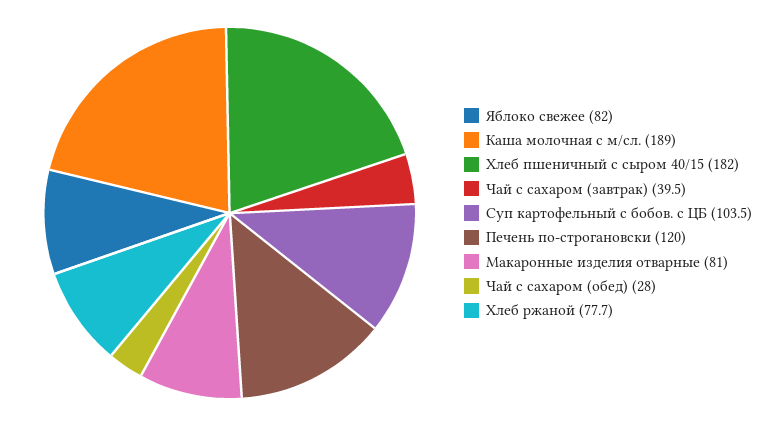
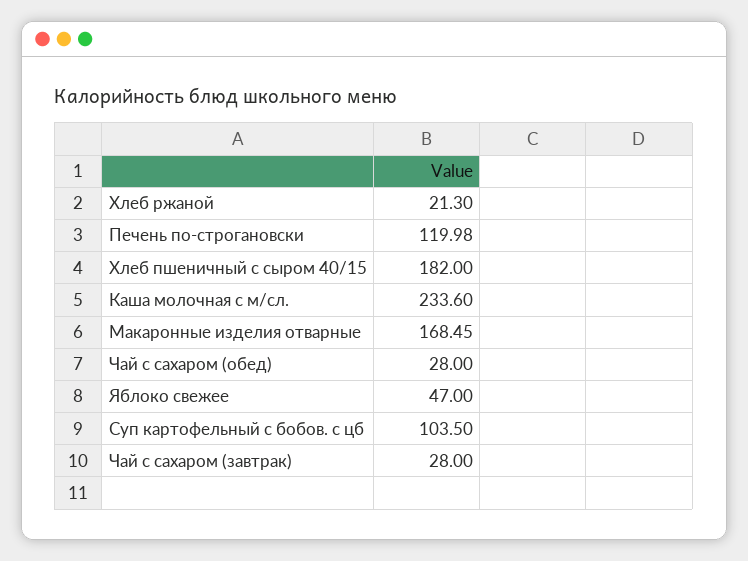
Яблоко свежее: 82 -> 47
Каша молочная с м/сл.: 189 -> 233.6
Чай с сахаром (завтрак): 39.5 -> 28
Макаронные изделия отварные: 81 -> 168.45
Хлеб ржаной: 77.7 -> 21.3

